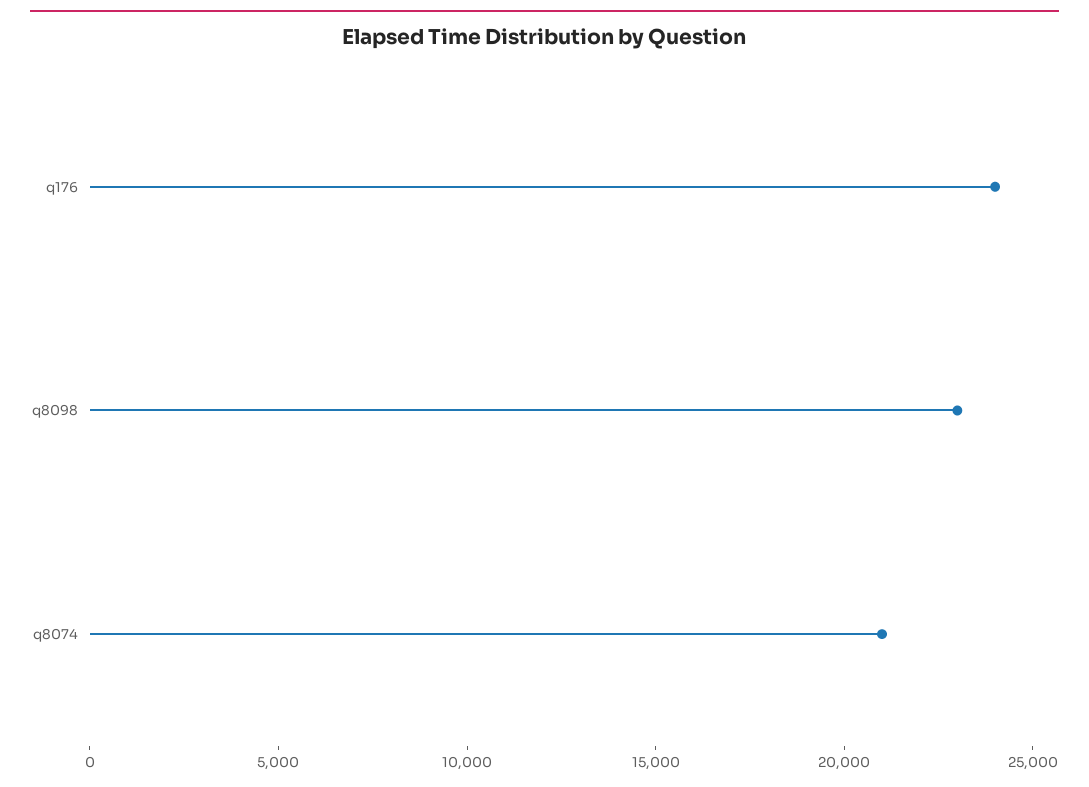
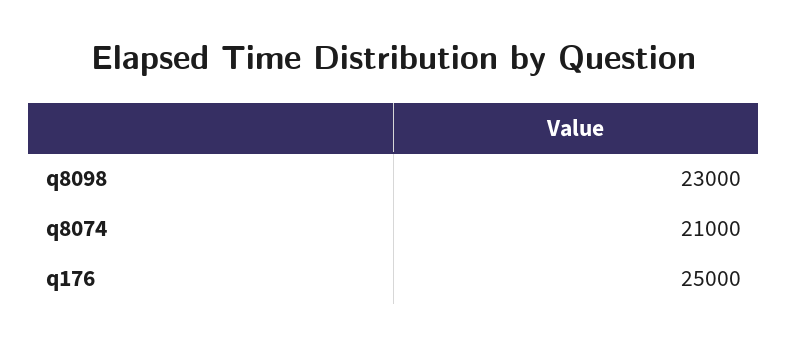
q176: 24000 -> 25000

